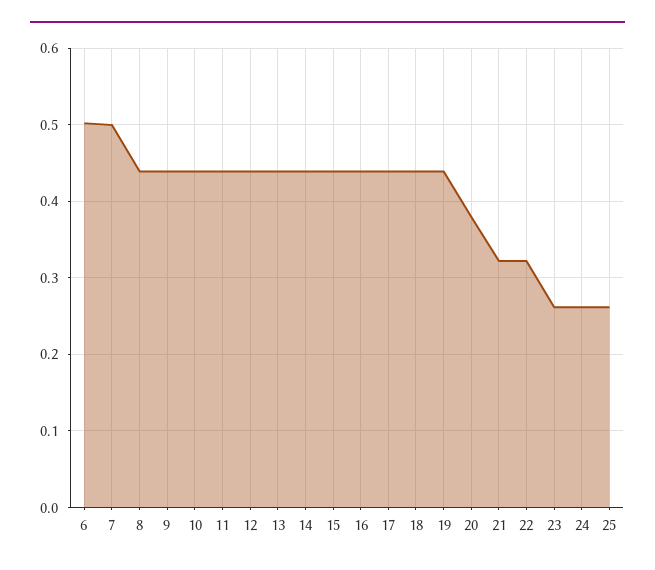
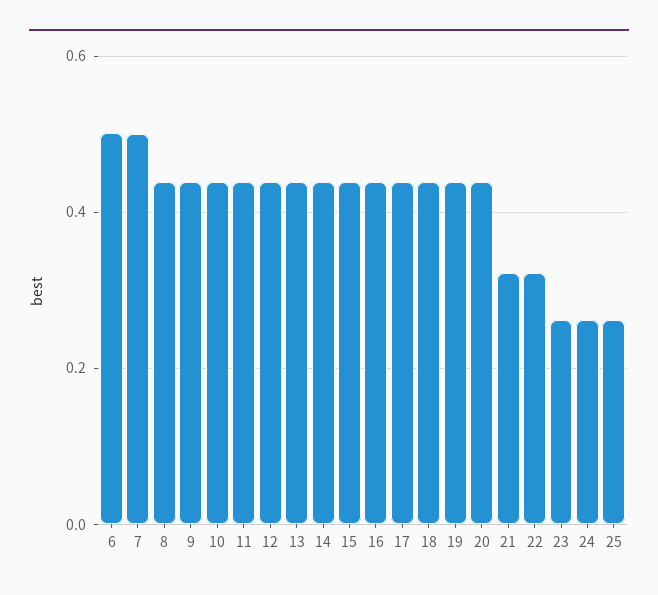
20: 0.38 -> 0.44

